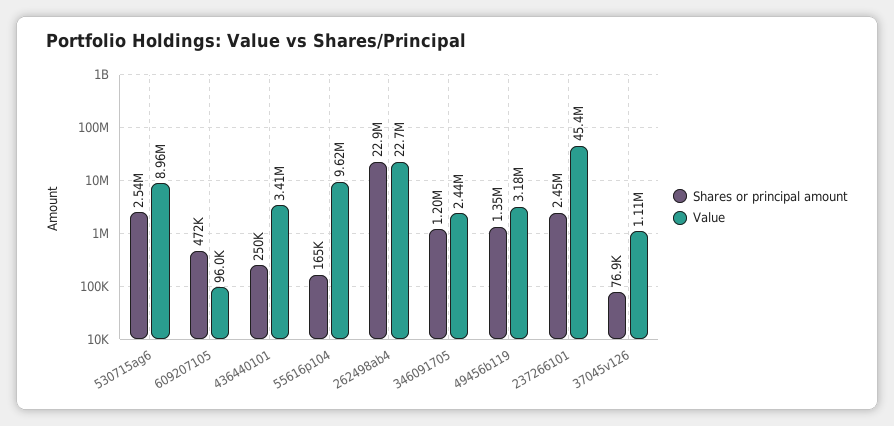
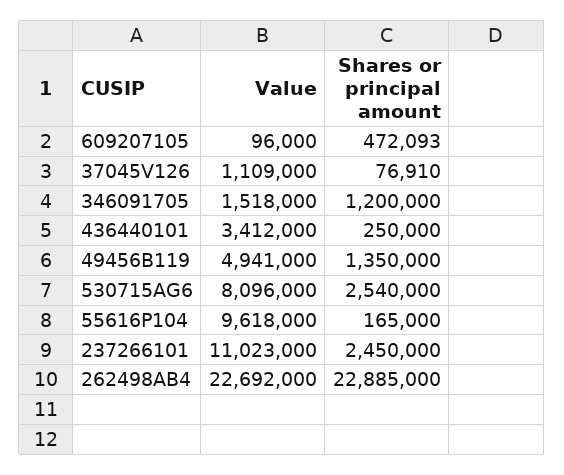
Value, 530715ag6: 8960000 -> 8096000
Value, 346091705: 2440000 -> 1518000
Value, 49456b119: 3180000 -> 4941000
Value, 237266101: 45400000 -> 11023000

